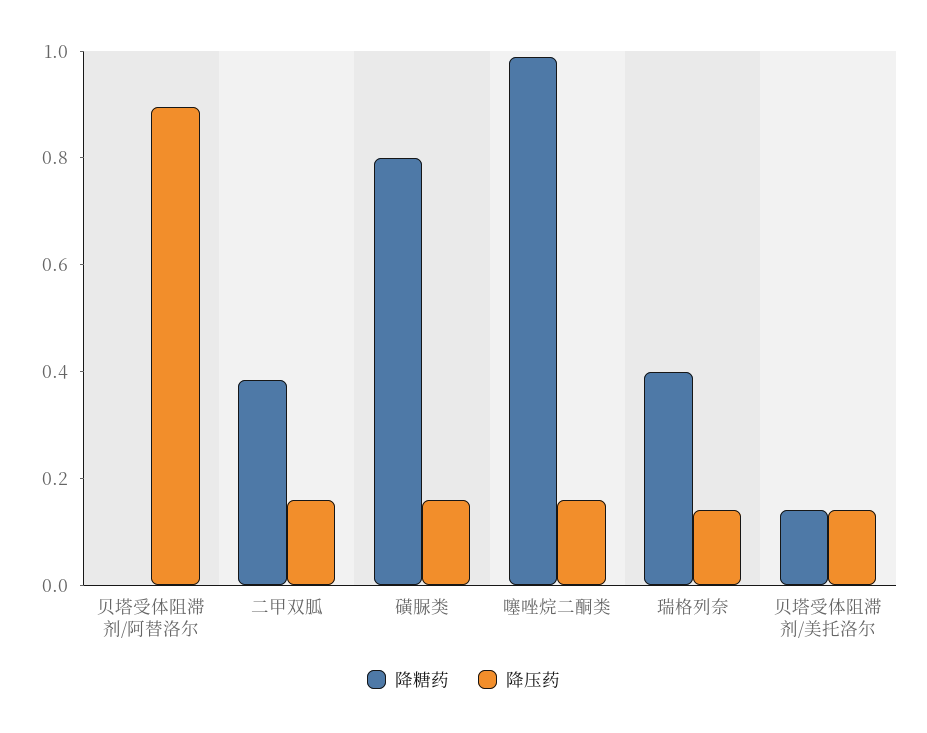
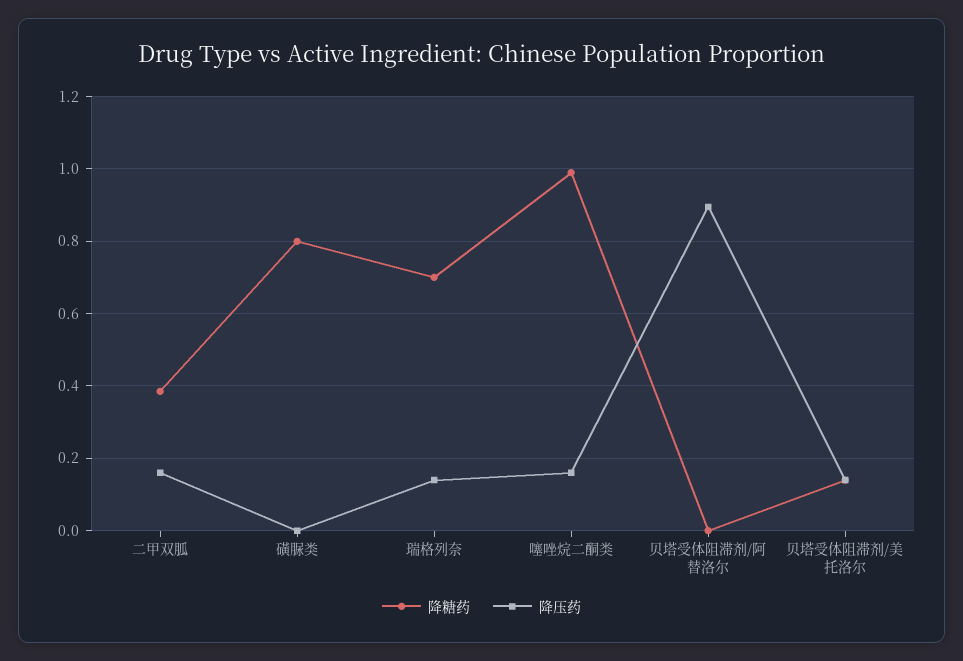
降压药, 磺脲类: 0.15 -> 0
降糖药, 瑞格列奈: 0.4 -> 0.7

